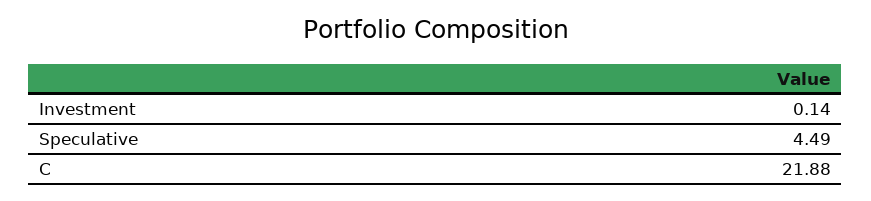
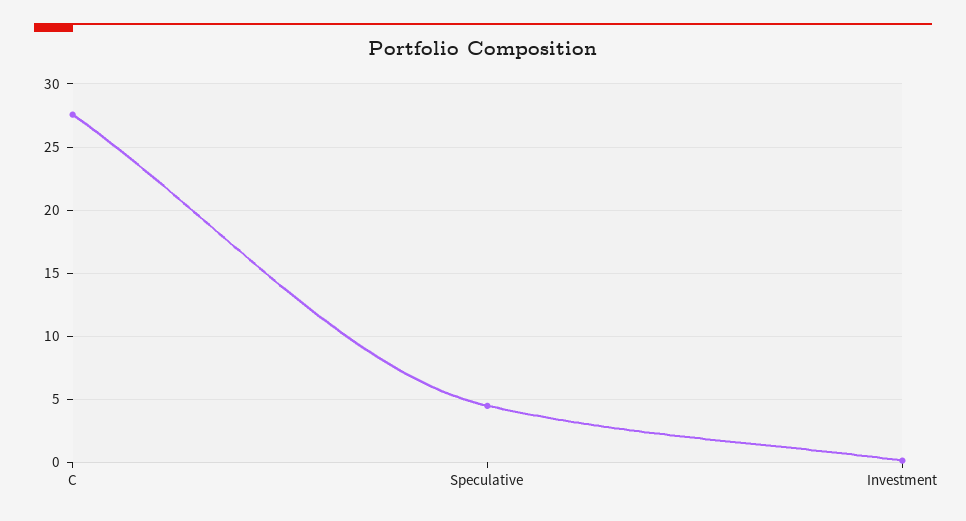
C: 21.88 -> 27.5

